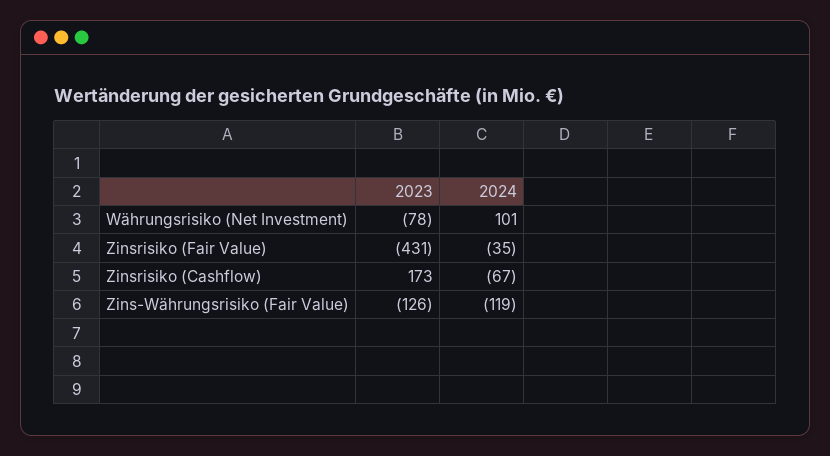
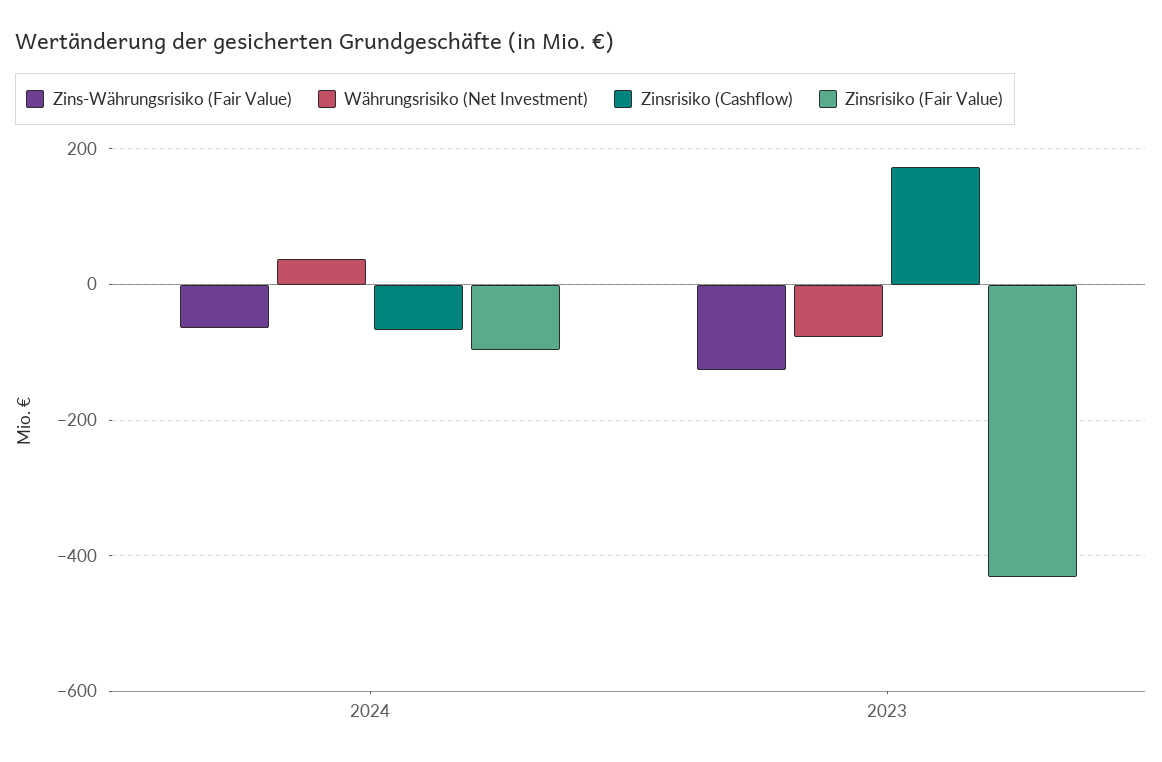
Währungsrisiko (Net Investment), 2024: 101 -> 40
Zinsrisiko (Fair Value), 2024: -35 -> -100
Zins-Währungsrisiko (Fair Value), 2024: -119 -> -60

